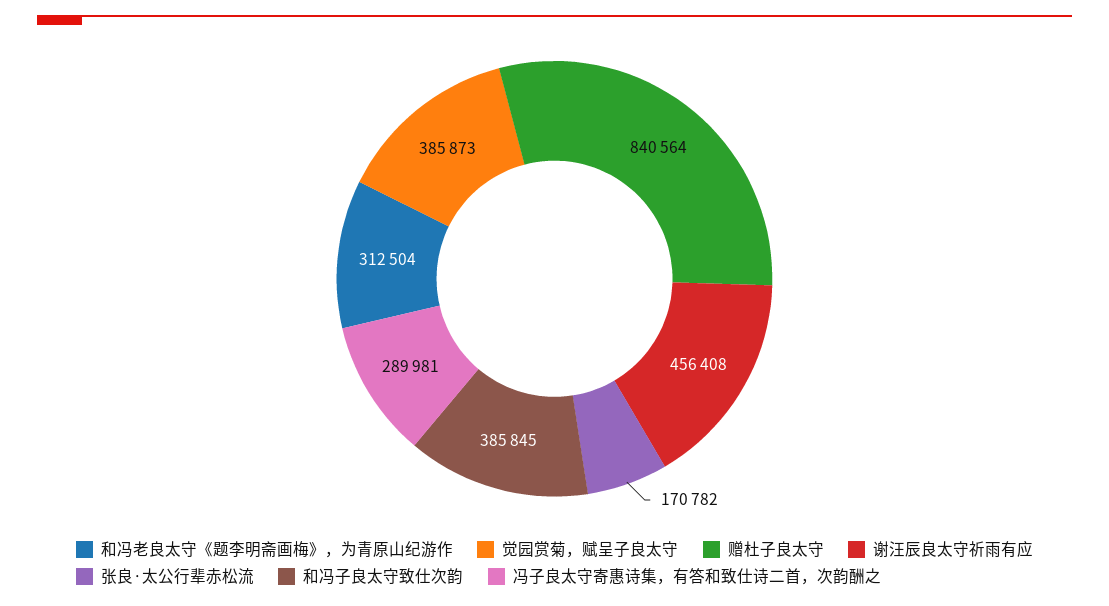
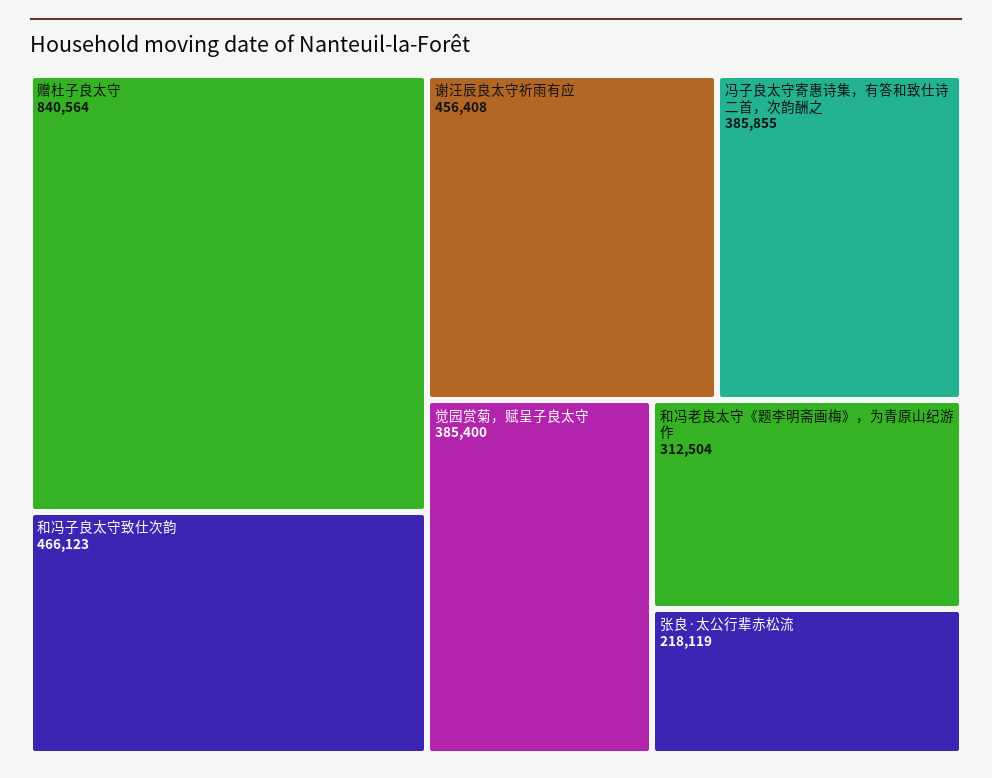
觉园赏菊，赋呈子良太守: 385873 -> 385400
张良·太公行辈赤松流: 170782 -> 218119
和冯子良太守致仕次韵: 385845 -> 466123
冯子良太守寄惠诗集，有答和致仕诗二首，次韵酬之: 289981 -> 385855

